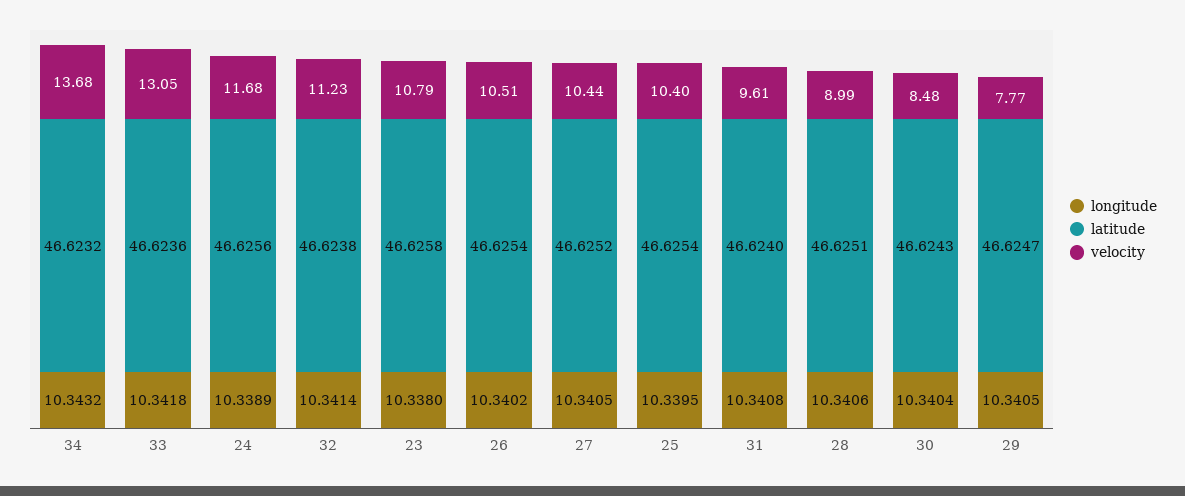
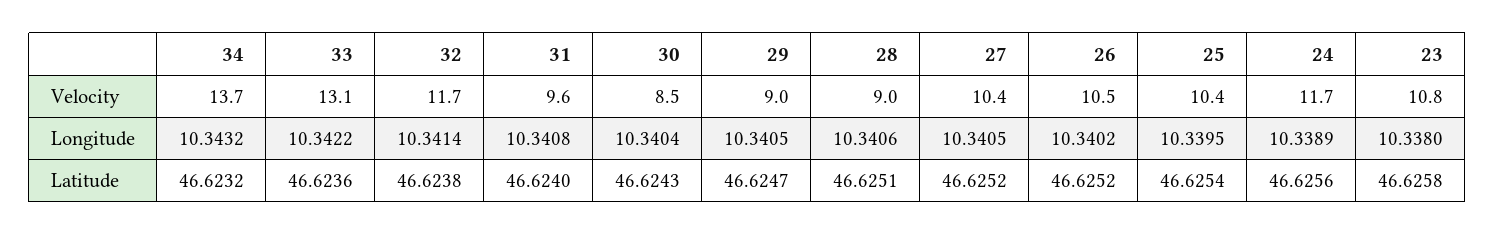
longitude, 33: 10.3418 -> 10.3422
velocity, 32: 11.23 -> 11.7
latitude, 26: 46.6254 -> 46.6252
velocity, 29: 7.77 -> 9

